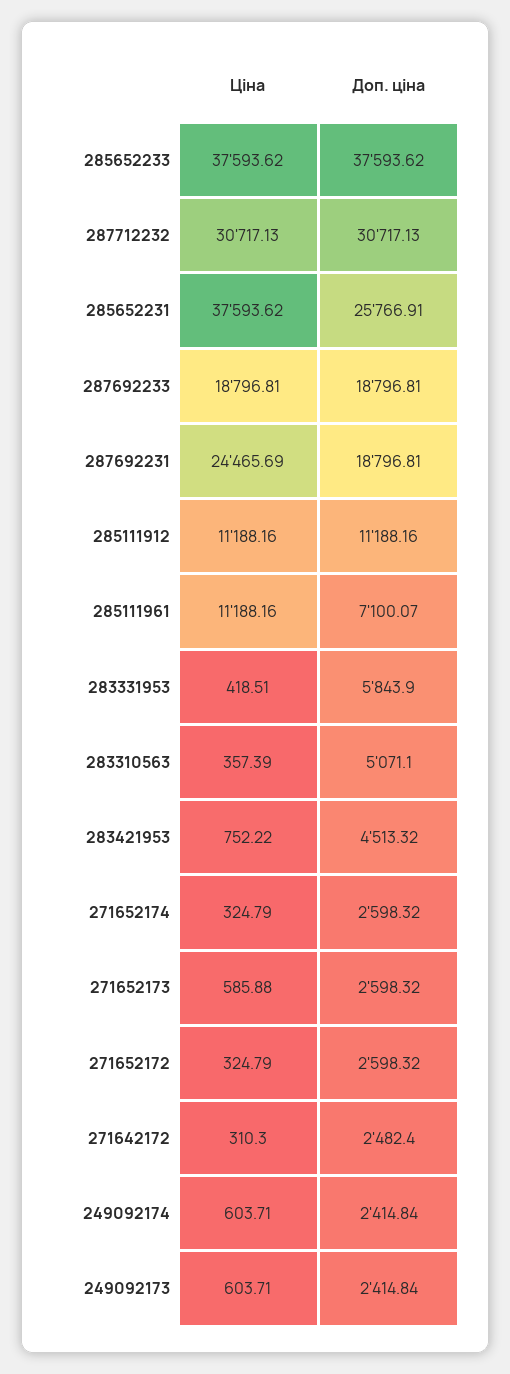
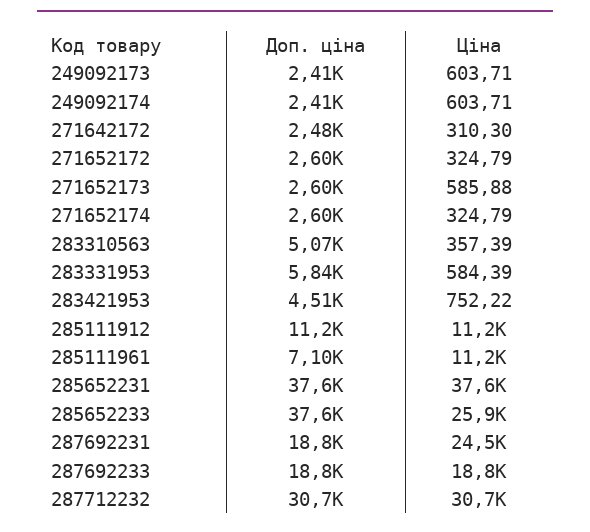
Ціна, 285652233: 37593.62 -> 25900
Доп. ціна, 285652231: 25766.91 -> 37600
Ціна, 283331953: 418.51 -> 584.39

